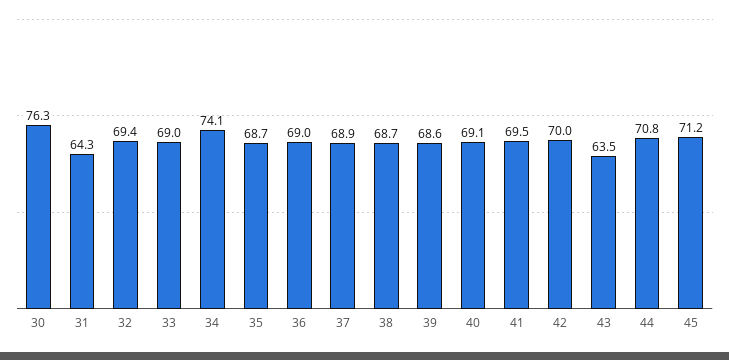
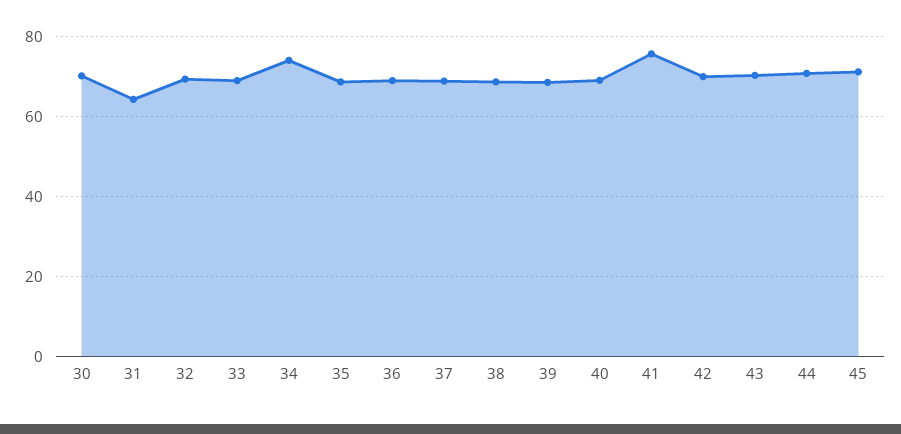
30: 76.3 -> 70
41: 69.5 -> 76
43: 63.5 -> 70

